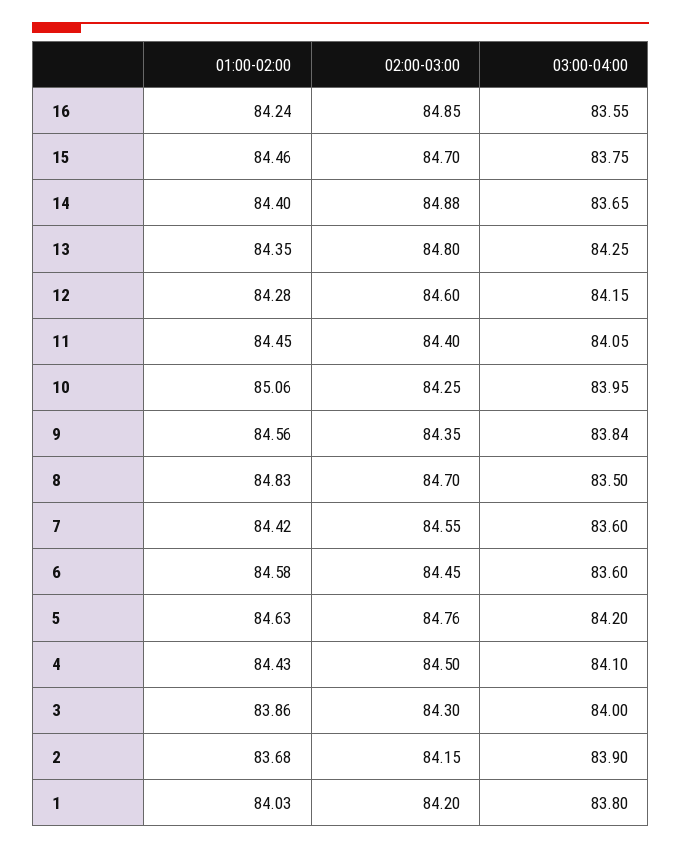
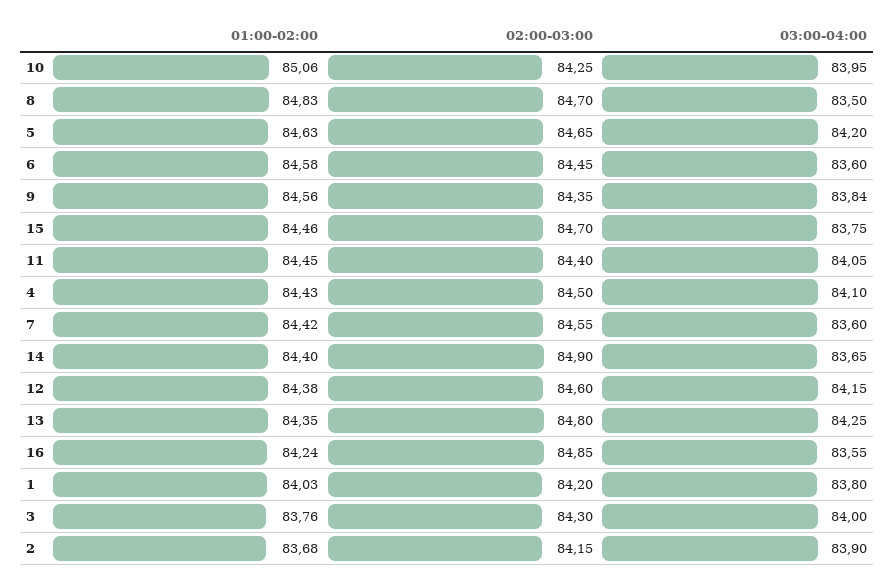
02:00-03:00, 14: 84.88 -> 84.9
01:00-02:00, 12: 84.28 -> 84.38
02:00-03:00, 5: 84.76 -> 84.65
01:00-02:00, 3: 83.86 -> 83.76

